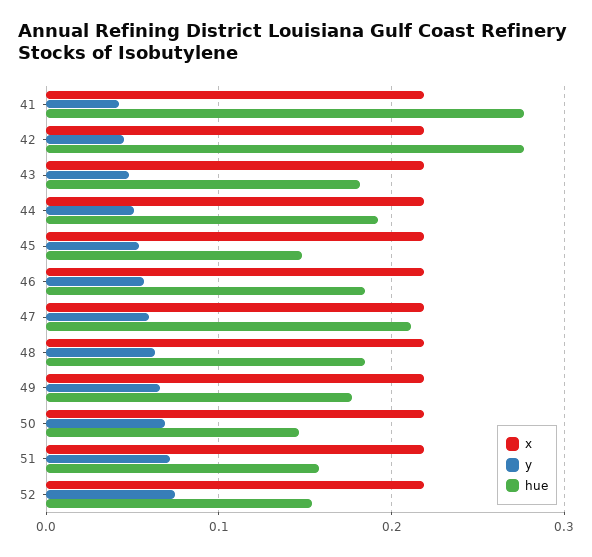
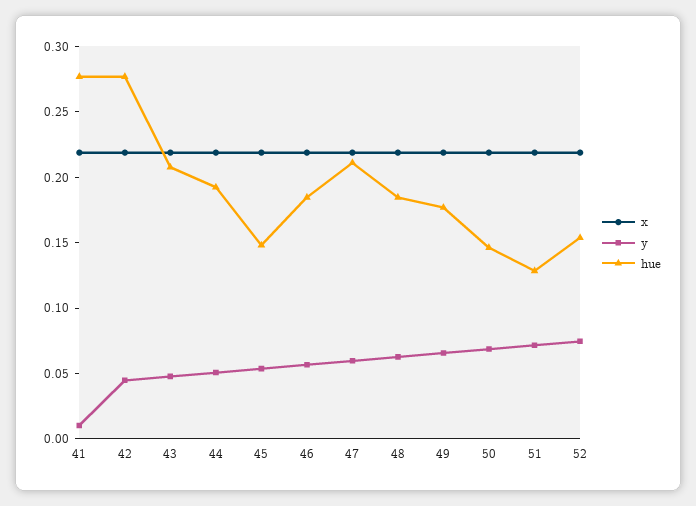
y, 41: 0.04 -> 0.01
hue, 43: 0.18 -> 0.21
hue, 51: 0.16 -> 0.13

